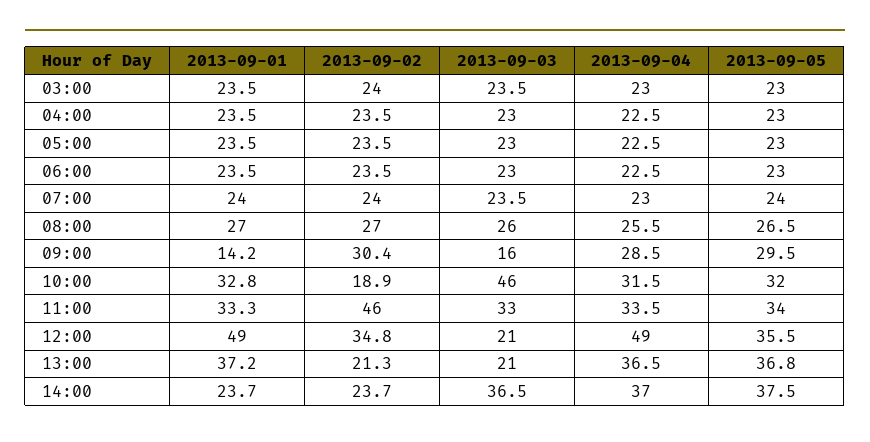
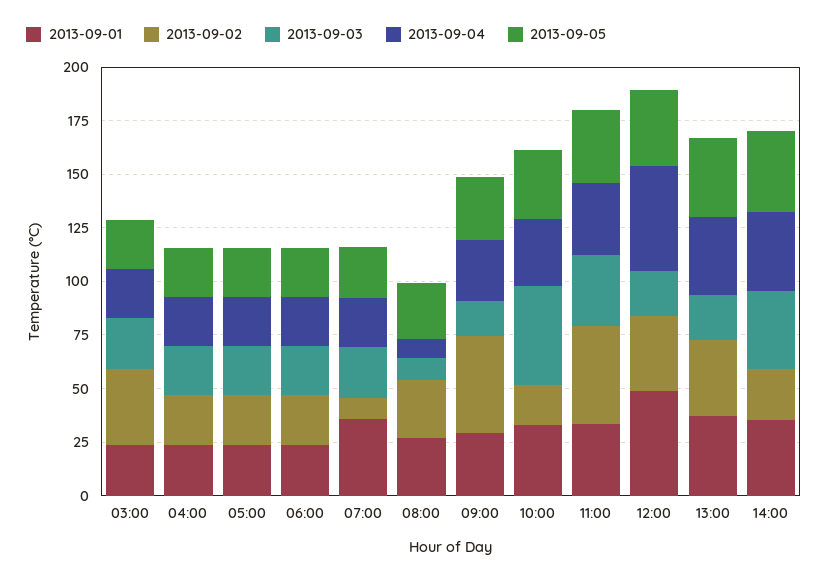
2013-09-02, 03:00: 24 -> 35
2013-09-01, 07:00: 24 -> 35
2013-09-02, 07:00: 24 -> 10
2013-09-03, 08:00: 26 -> 10
2013-09-04, 08:00: 25.5 -> 10
2013-09-01, 09:00: 14.2 -> 30
2013-09-02, 09:00: 30.4 -> 45
2013-09-02, 13:00: 21.3 -> 35
2013-09-01, 14:00: 23.7 -> 35

